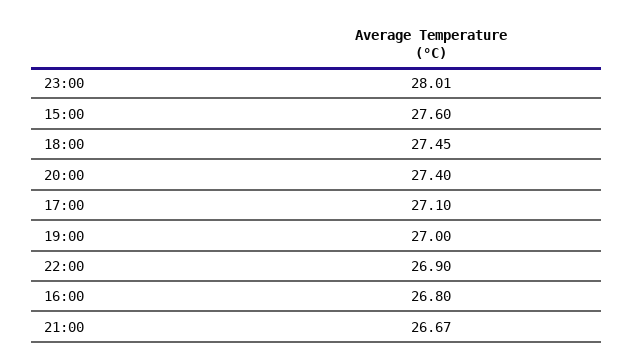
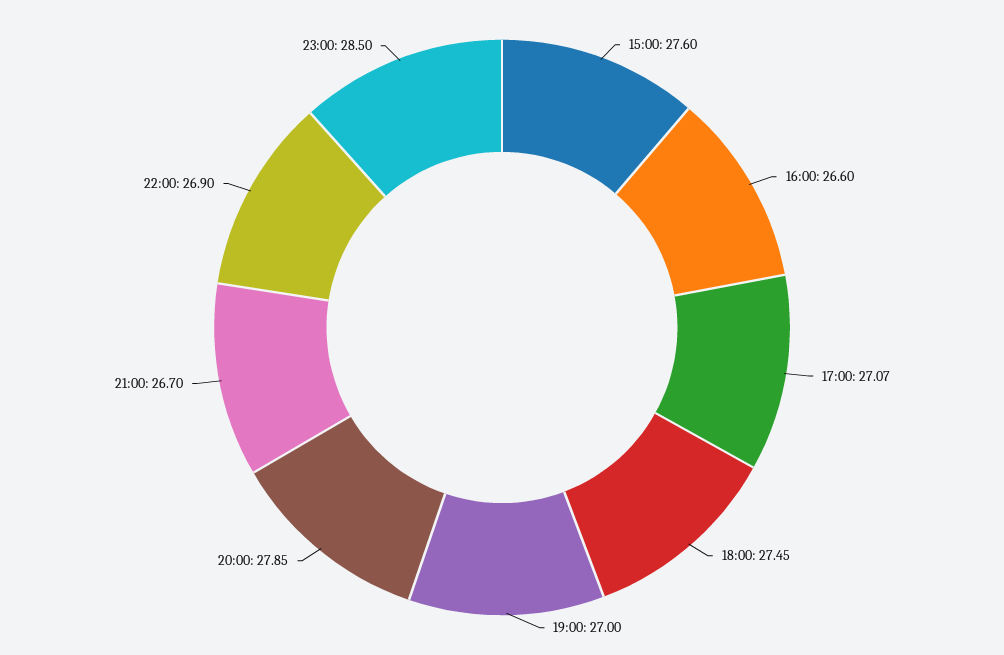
23:00: 28.01 -> 28.5
20:00: 27.4 -> 27.85
17:00: 27.1 -> 27.07
16:00: 26.8 -> 26.6
21:00: 26.67 -> 26.7

